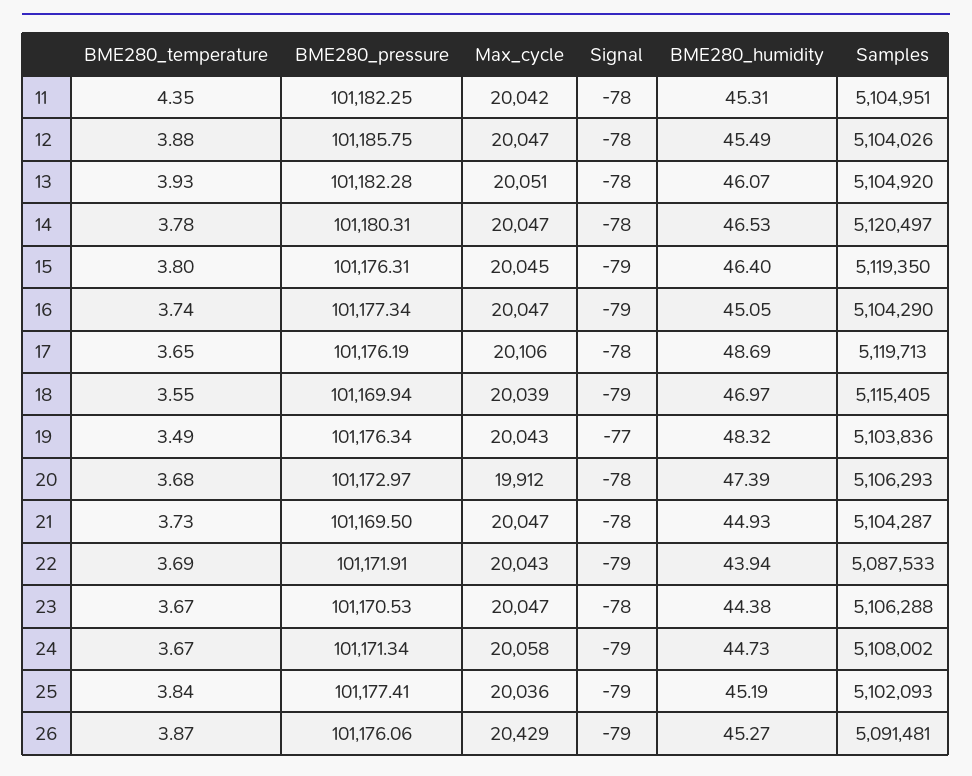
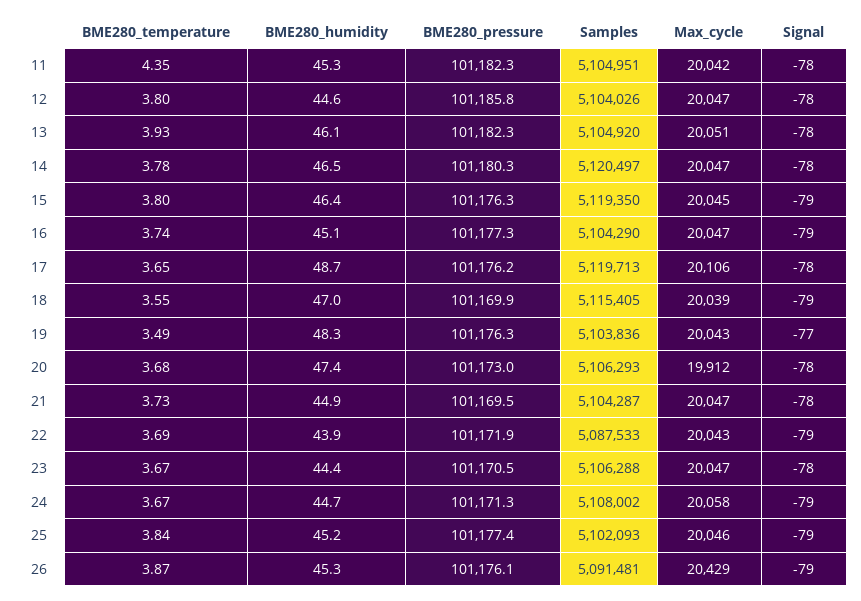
BME280_temperature, 12: 3.88 -> 3.8
BME280_humidity, 12: 45.49 -> 44.6
Max_cycle, 25: 20036 -> 20046

